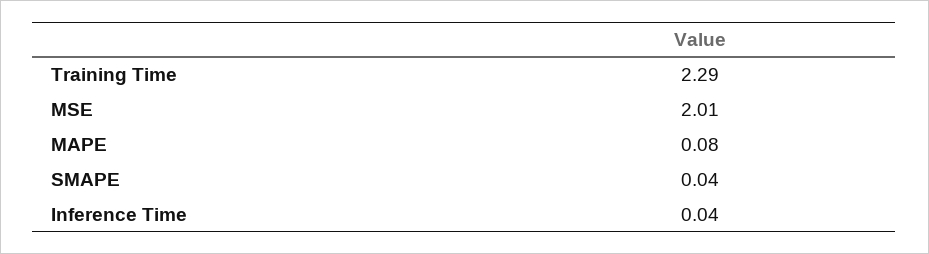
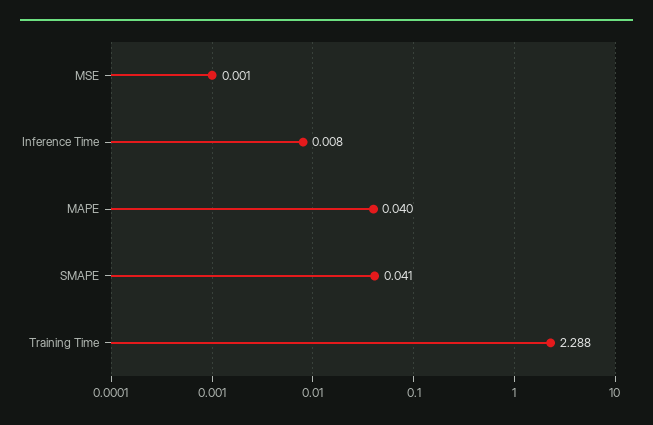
MSE: 2.01 -> 0.001
MAPE: 0.08 -> 0.04
Inference Time: 0.04 -> 0.008

